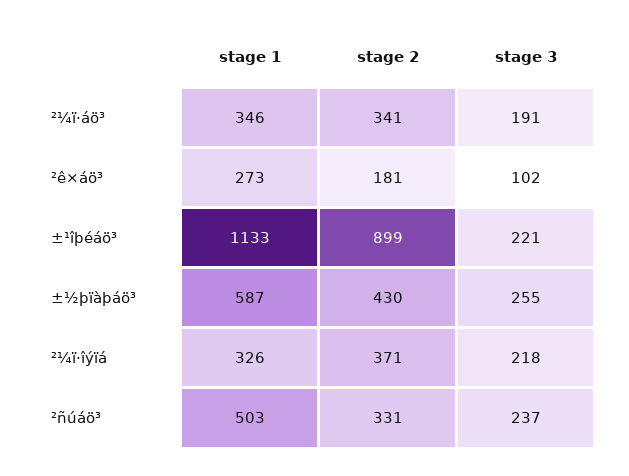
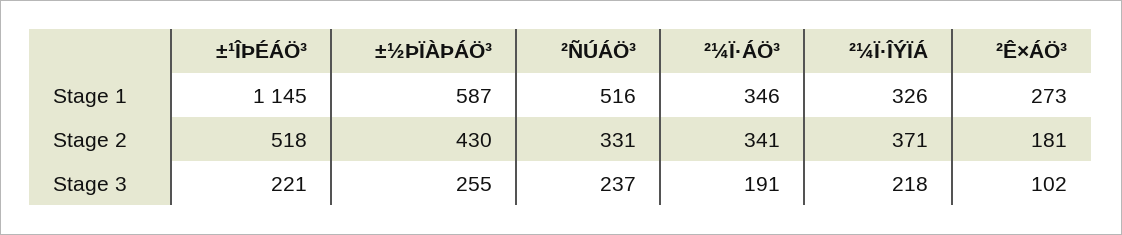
stage 1, ±¹îþéáö³: 1133 -> 1145
stage 2, ±¹îþéáö³: 899 -> 518
stage 1, ²ñúáö³: 503 -> 516

